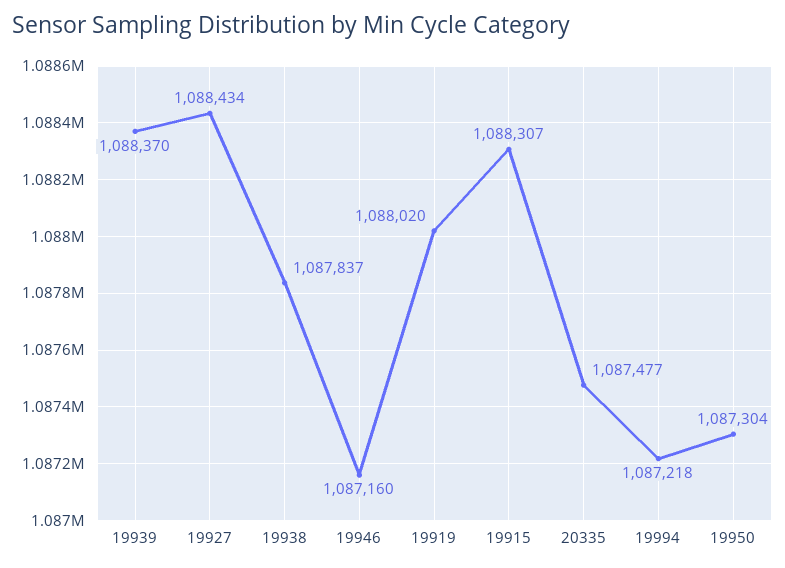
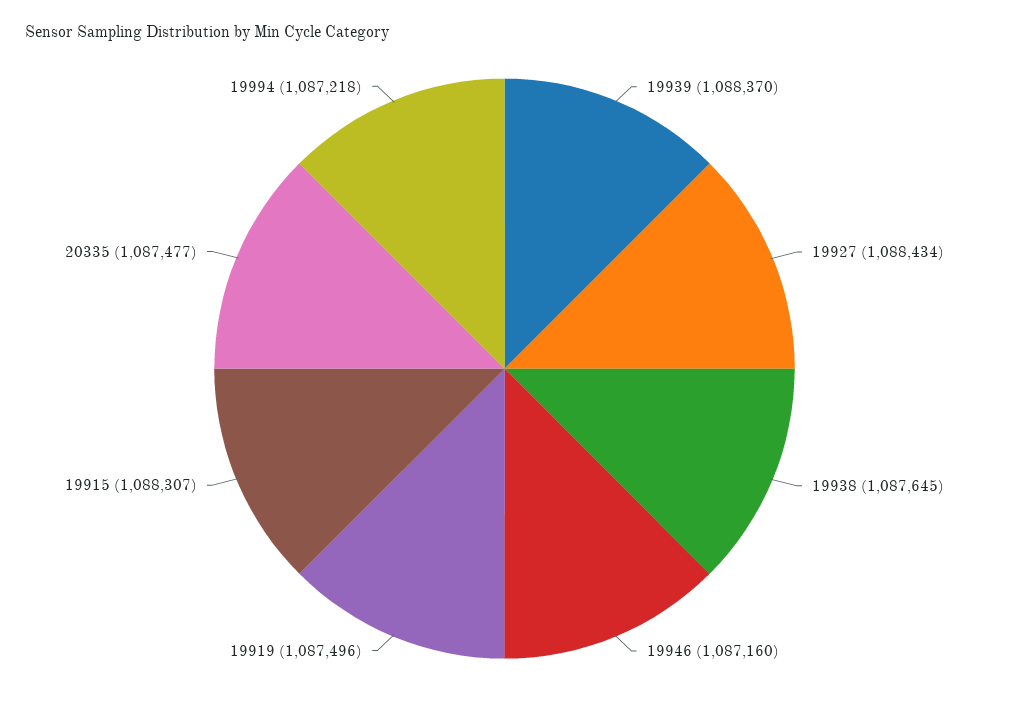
19938: 1087837 -> 1087645
19919: 1088020 -> 1087496
19950: 1087304 -> none

